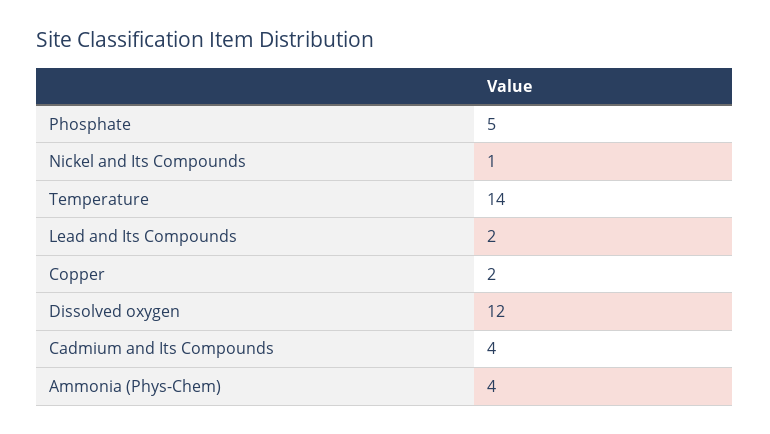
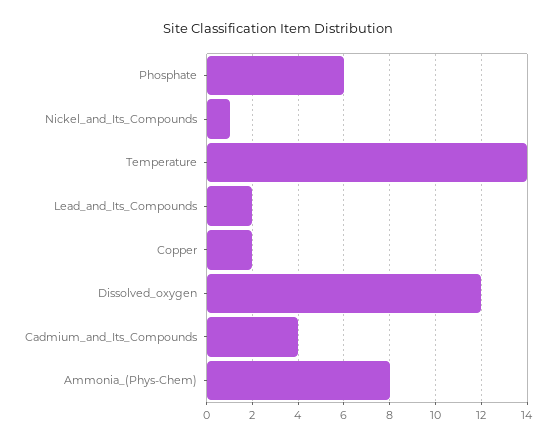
Phosphate: 5 -> 6
Ammonia (Phys-Chem): 4 -> 8

